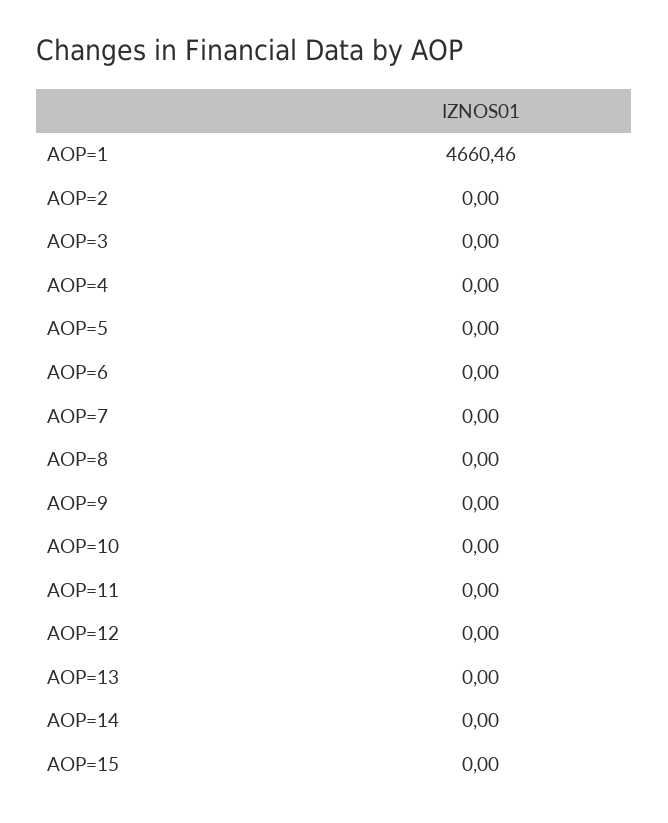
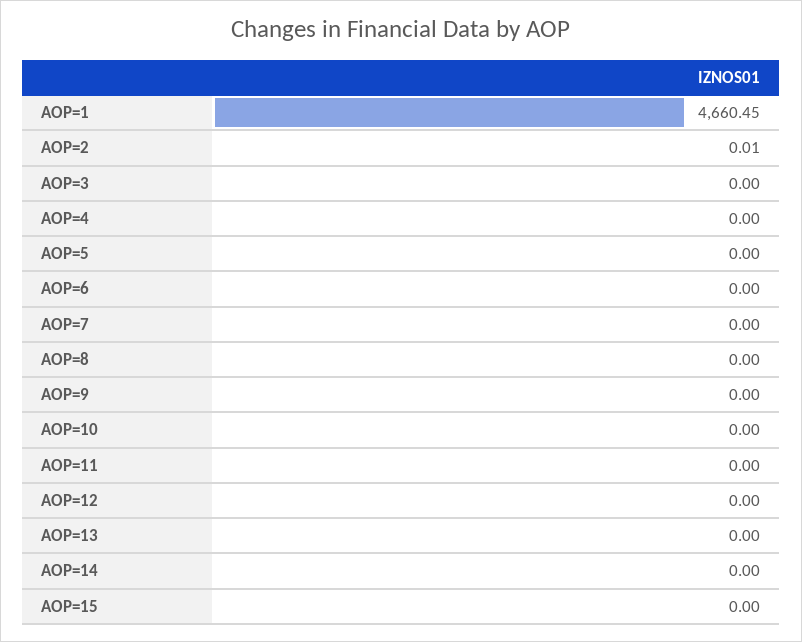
AOP=1: 4660.46 -> 4660.45
AOP=2: 0 -> 0.01

